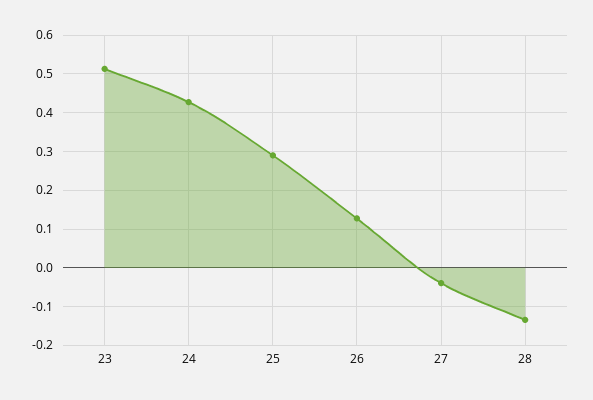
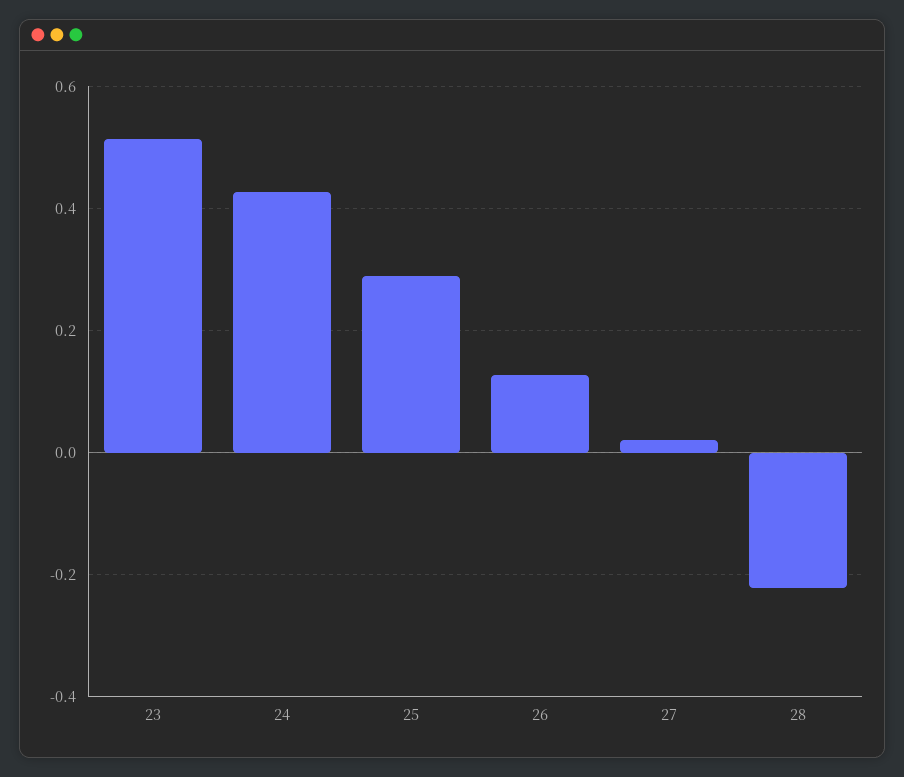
27: -0.04 -> 0.02
28: -0.14 -> -0.22

